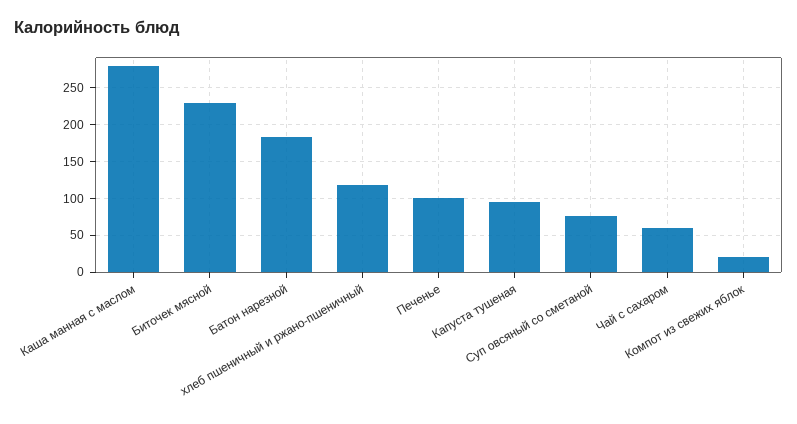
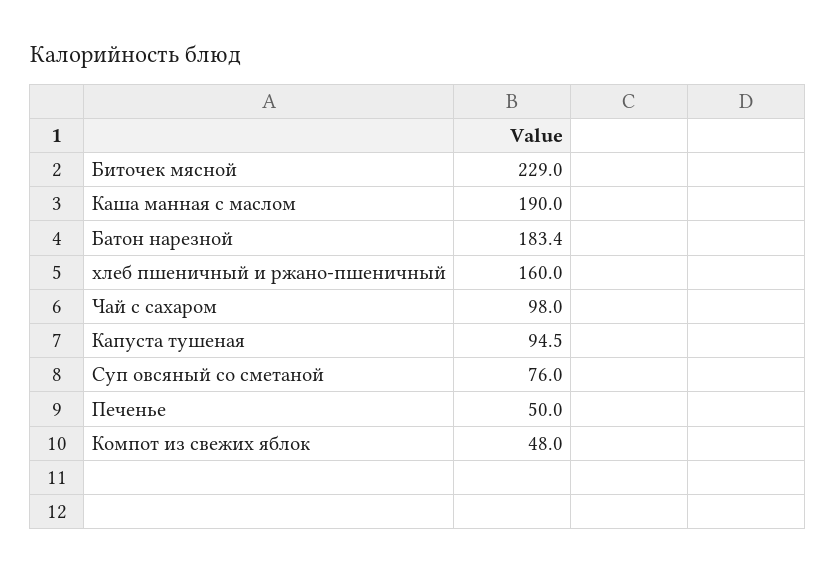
Каша манная с маслом: 280 -> 190
хлеб пшеничный и ржано-пшеничный: 120 -> 160
Печенье: 100 -> 50
Чай с сахаром: 60 -> 98
Компот из свежих яблок: 20 -> 48

